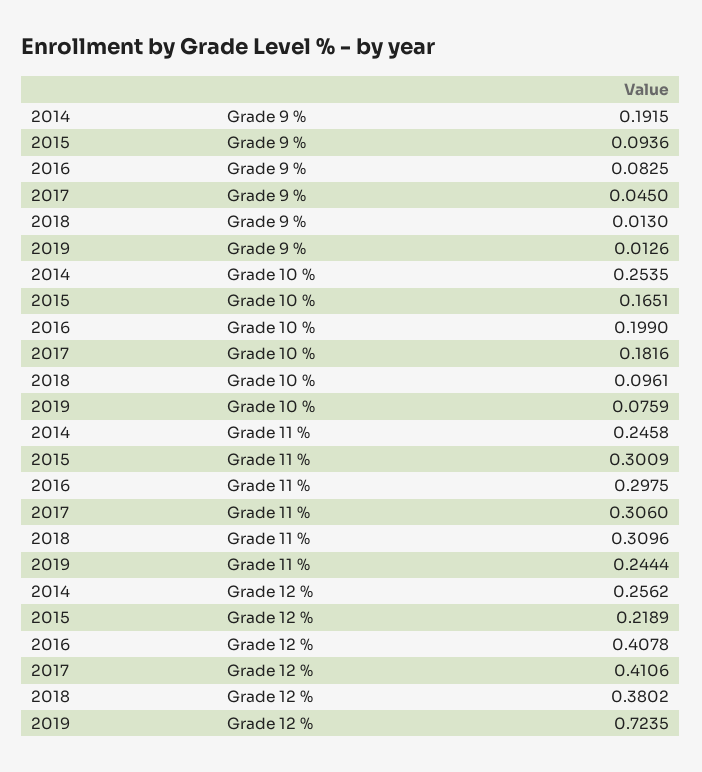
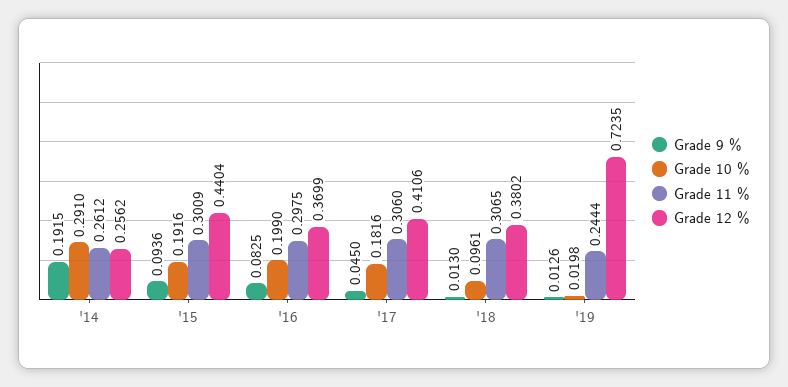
Grade 10 %, 2014: 0.2535 -> 0.291
Grade 10 %, 2015: 0.1651 -> 0.1916
Grade 10 %, 2019: 0.0759 -> 0.0198
Grade 11 %, 2014: 0.2458 -> 0.2612
Grade 11 %, 2018: 0.3096 -> 0.3065
Grade 12 %, 2015: 0.2189 -> 0.4404
Grade 12 %, 2016: 0.4078 -> 0.3699

